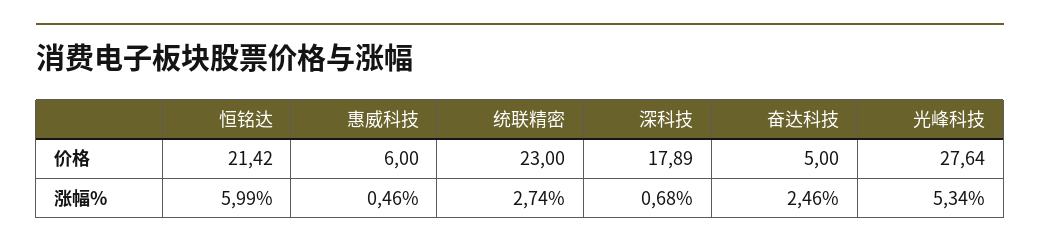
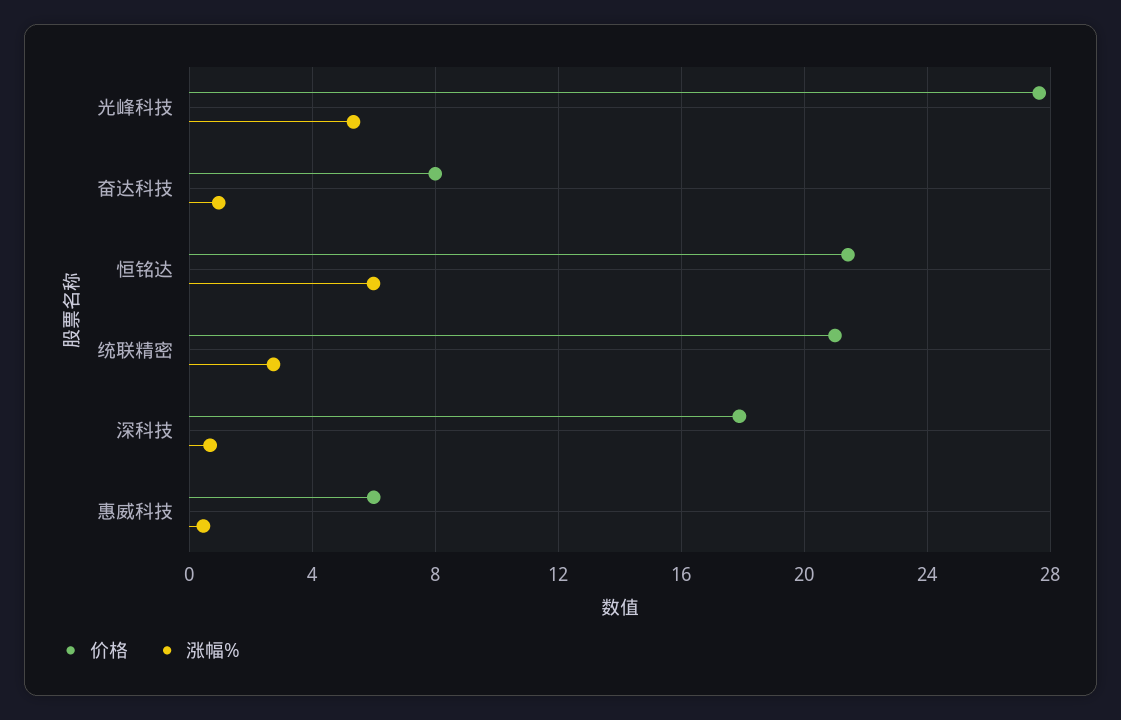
价格, 统联精密: 23 -> 21
价格, 奋达科技: 5 -> 8
涨幅%, 奋达科技: 2.46 -> 1

